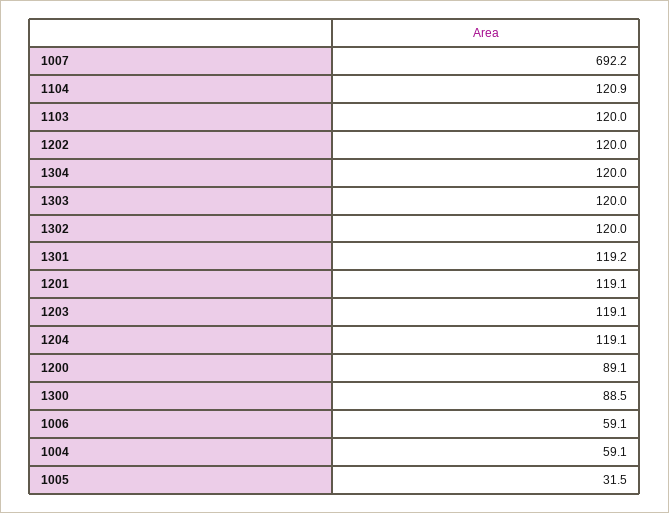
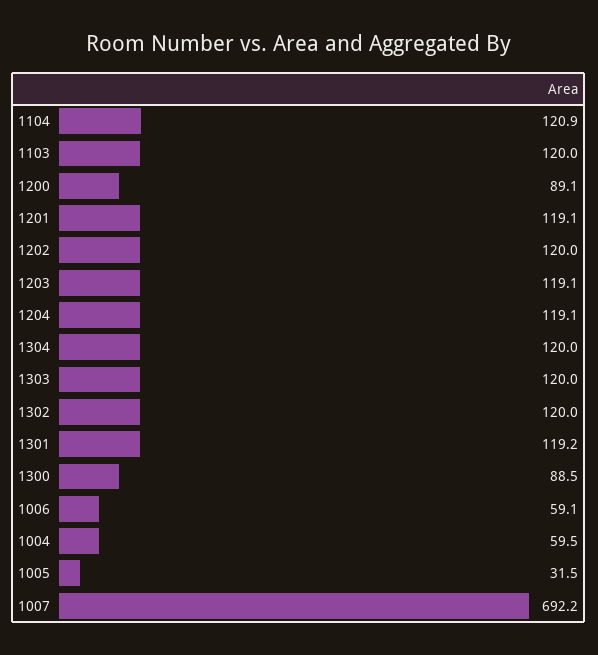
1004: 59.1 -> 59.5

